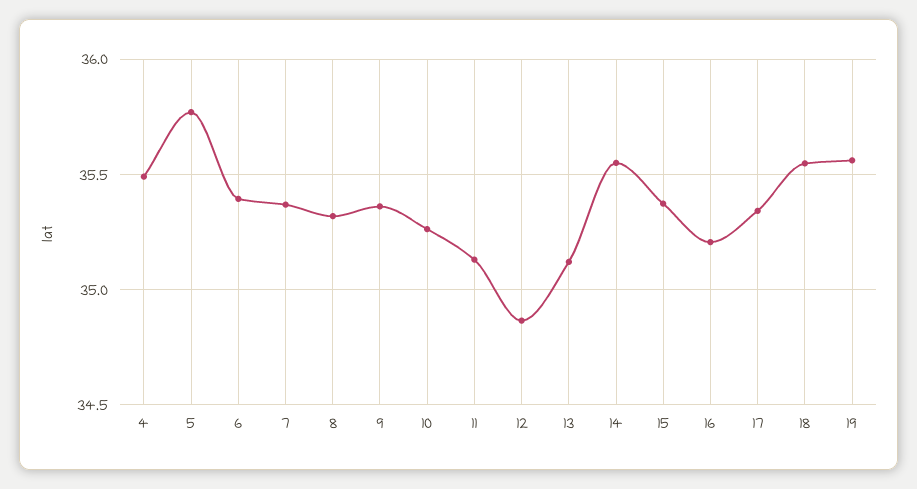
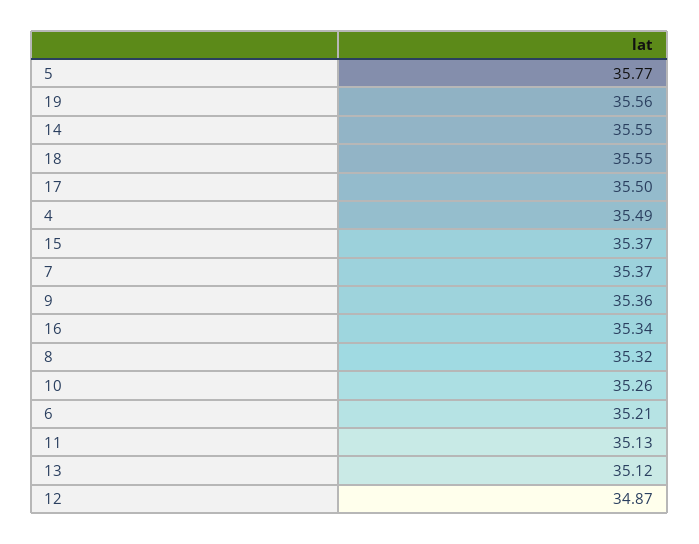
6: 35.4 -> 35.21
16: 35.2 -> 35.34
17: 35.35 -> 35.5

